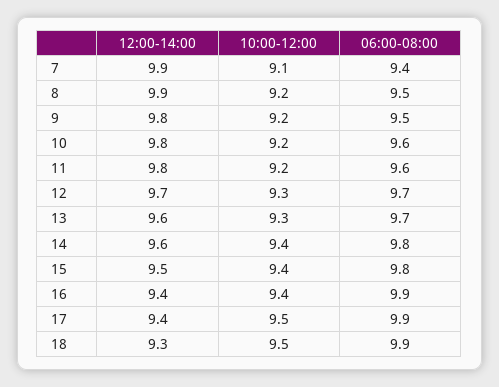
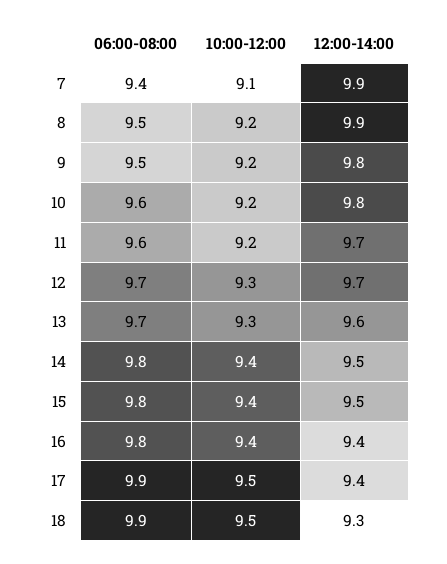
12:00-14:00, 11: 9.8 -> 9.7
12:00-14:00, 14: 9.6 -> 9.5
06:00-08:00, 16: 9.9 -> 9.8

